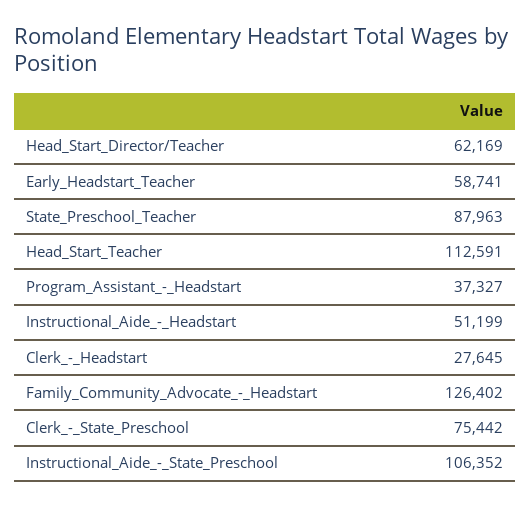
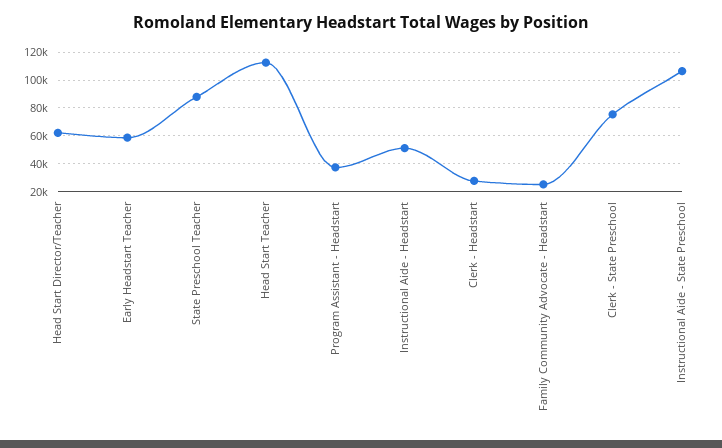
Family_Community_Advocate_-_Headstart: 126402 -> 25000

